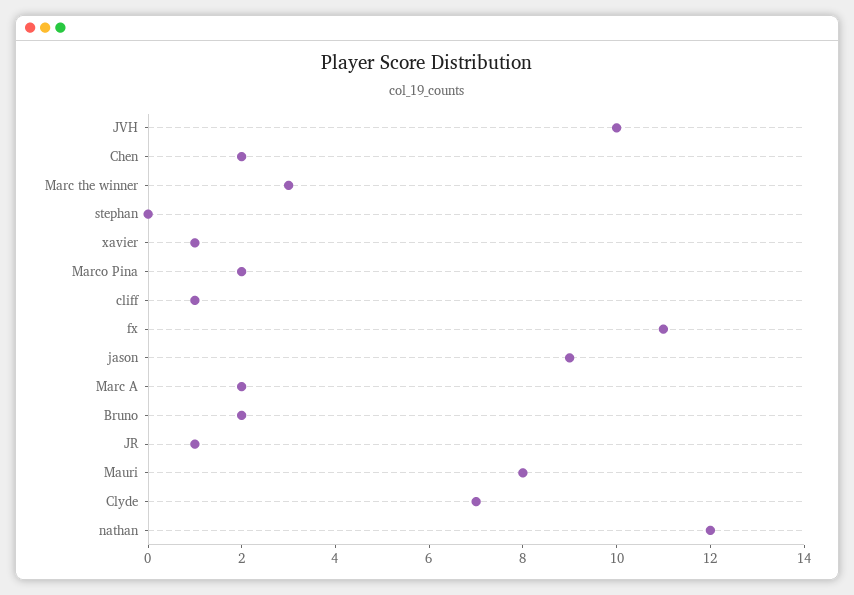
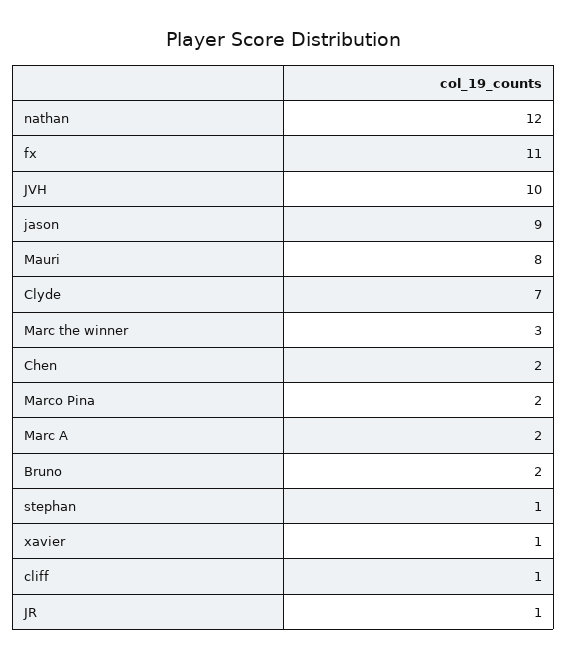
stephan: 0 -> 1

